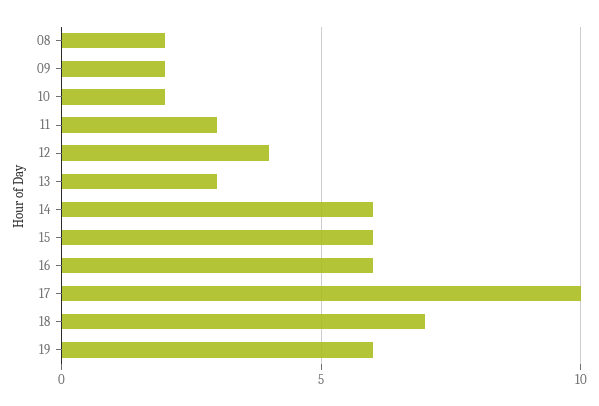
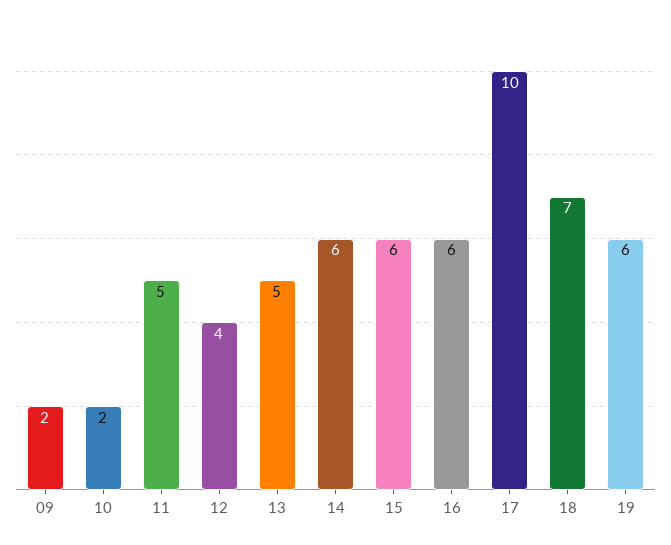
08: 2 -> none
11: 3 -> 5
13: 3 -> 5

